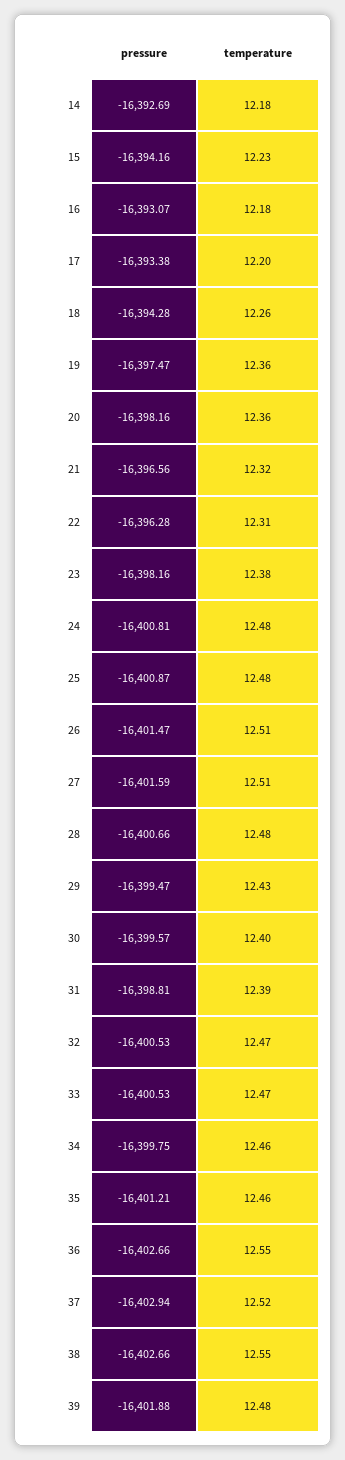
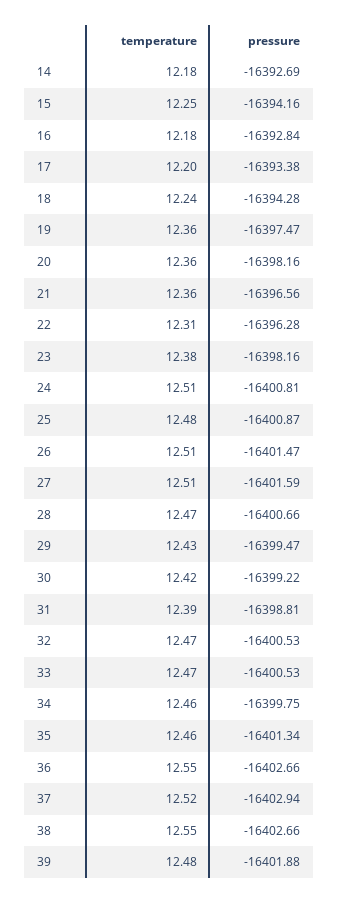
temperature, 15: 12.23 -> 12.25
pressure, 16: -16393.07 -> -16392.84
temperature, 18: 12.26 -> 12.24
temperature, 21: 12.32 -> 12.36
temperature, 24: 12.48 -> 12.51
temperature, 28: 12.48 -> 12.47
pressure, 30: -16399.57 -> -16399.22
temperature, 30: 12.4 -> 12.42
pressure, 35: -16401.21 -> -16401.34

